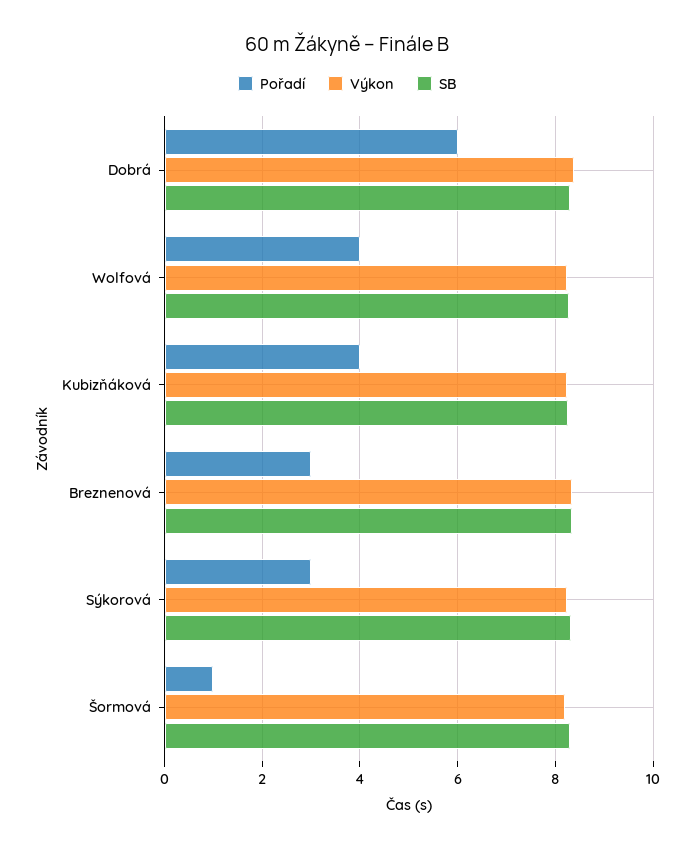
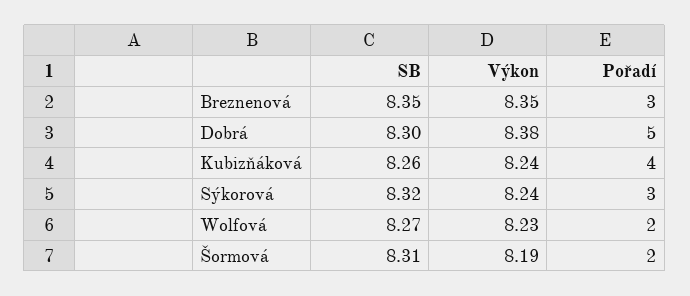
Pořadí, Dobrá: 6 -> 5
Pořadí, Wolfová: 4 -> 2
Pořadí, Šormová: 1 -> 2

